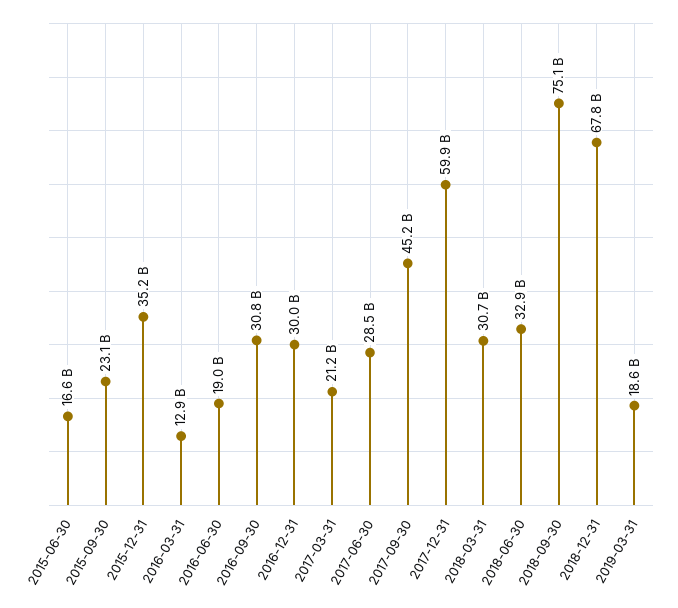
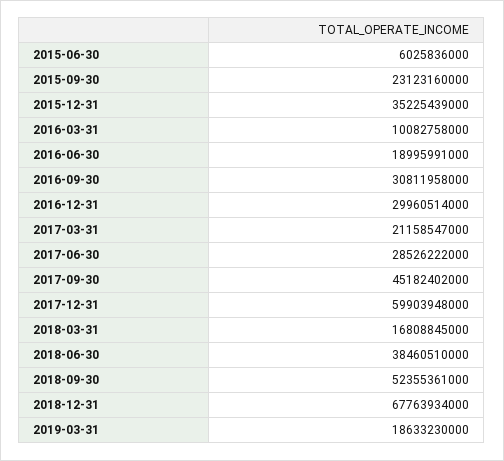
2015-06-30: 16600000000 -> 6025836000
2016-03-31: 12900000000 -> 10082758000
2018-03-31: 30700000000 -> 16808845000
2018-06-30: 32900000000 -> 38460510000
2018-09-30: 75100000000 -> 52355361000

